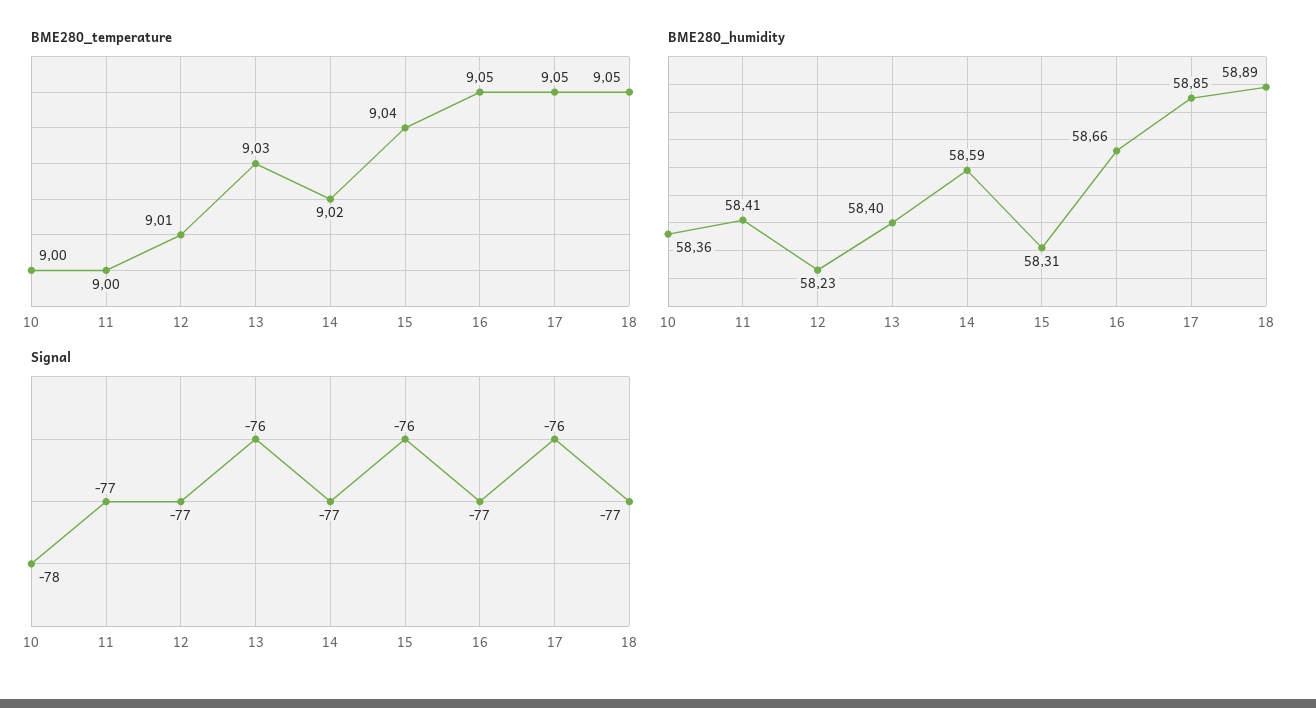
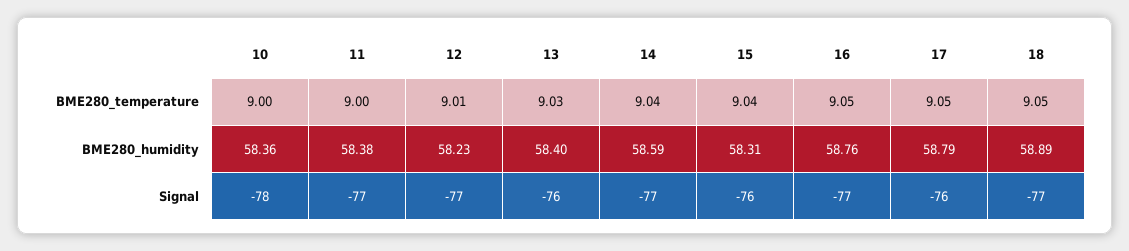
BME280_temperature, 14: 9.02 -> 9.04
BME280_humidity, 11: 58.41 -> 58.38
BME280_humidity, 16: 58.66 -> 58.76
BME280_humidity, 17: 58.85 -> 58.79

